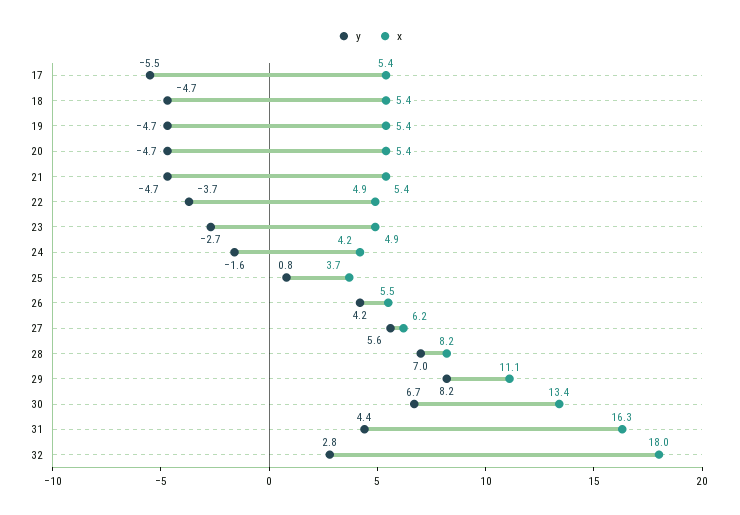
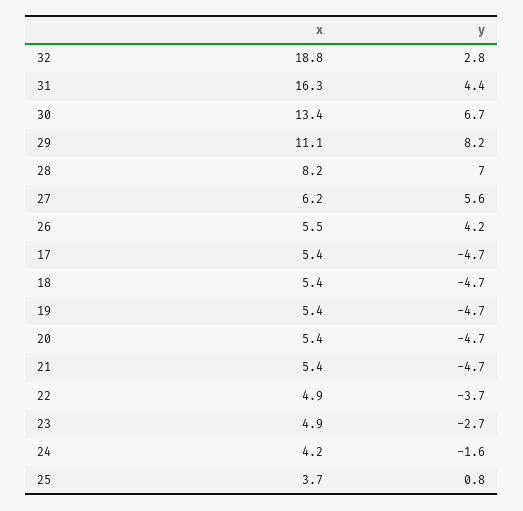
y, 17: -5.5 -> -4.7
x, 32: 18 -> 18.8

